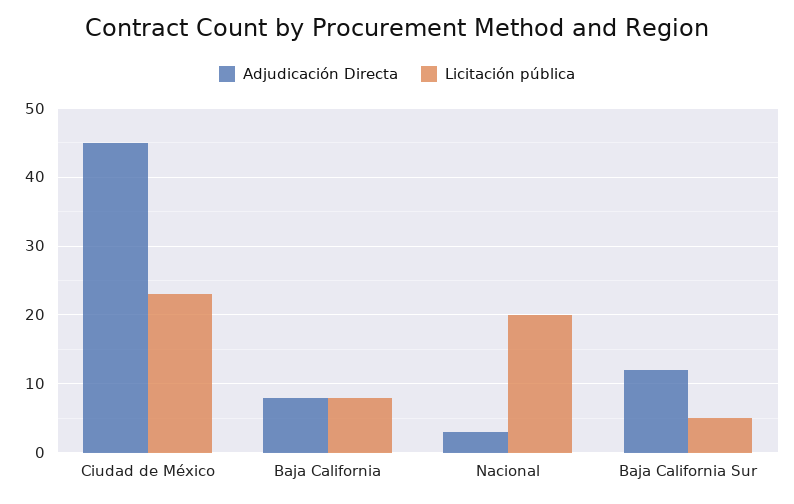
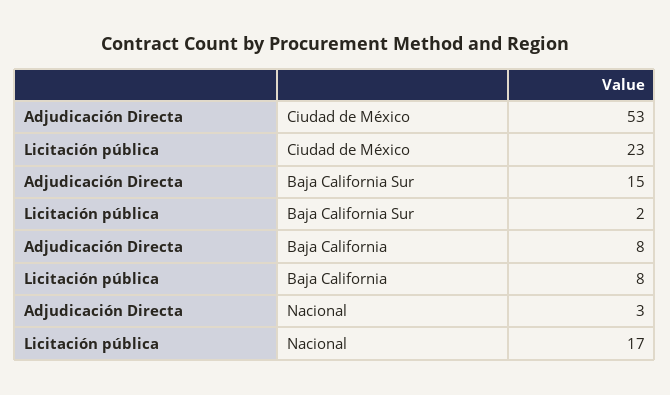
Adjudicación Directa, Ciudad de México: 45 -> 53
Licitación pública, Nacional: 20 -> 17
Adjudicación Directa, Baja California Sur: 12 -> 15
Licitación pública, Baja California Sur: 5 -> 2

